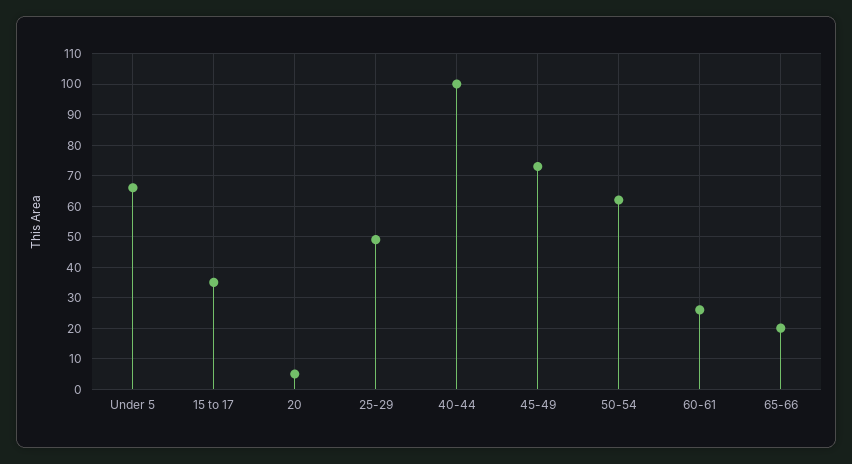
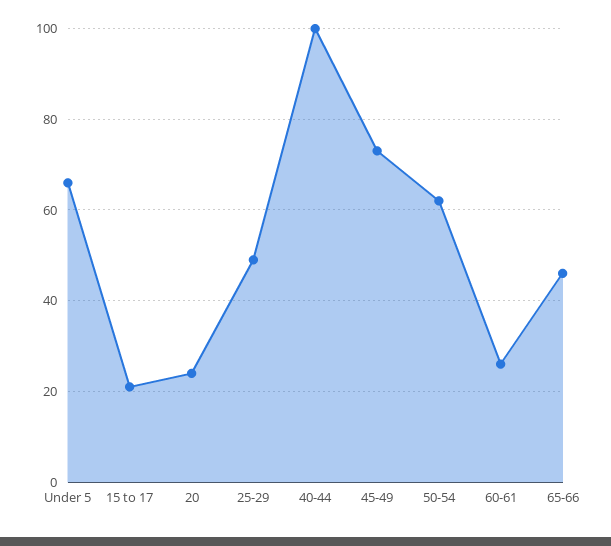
15 to 17: 35 -> 20
20: 5 -> 25
65-66: 20 -> 45

